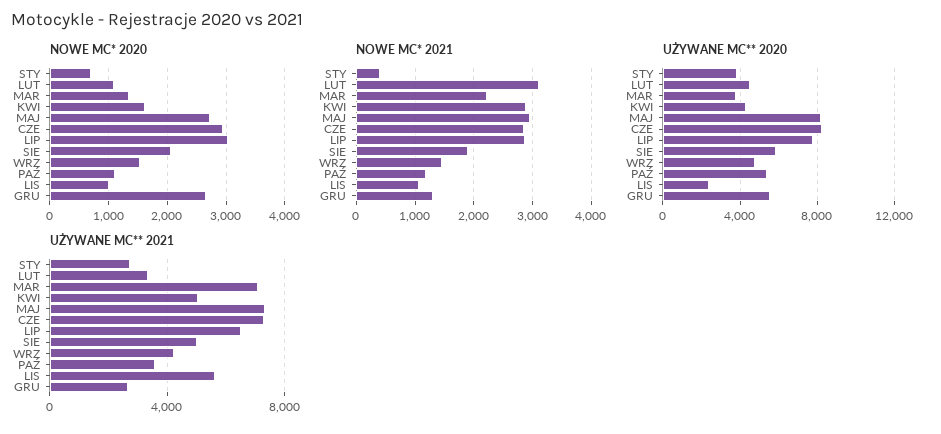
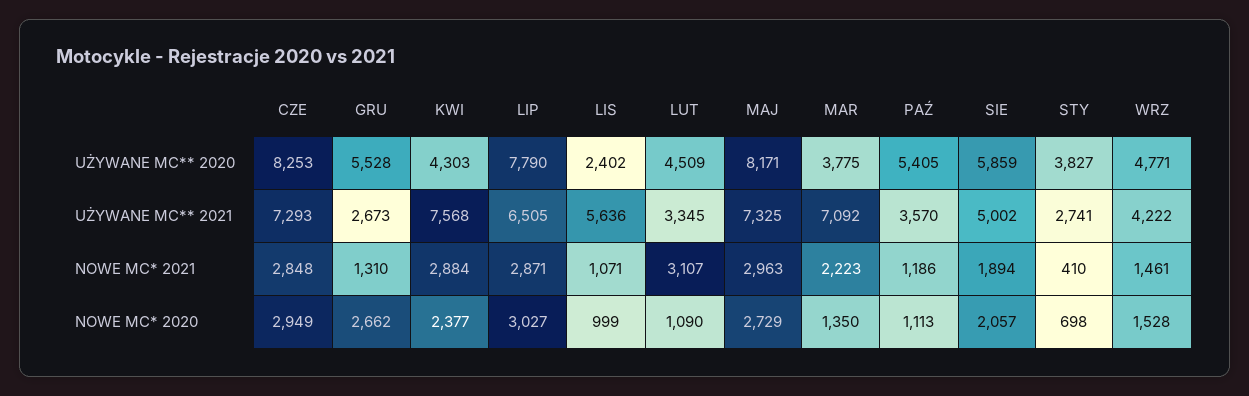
NOWE MC* 2020, KWI: 1600 -> 2377
UŻYWANE MC** 2021, KWI: 5000 -> 7568

